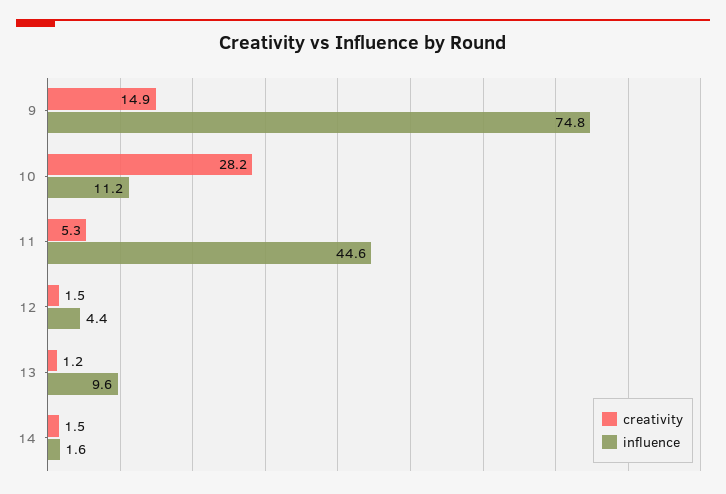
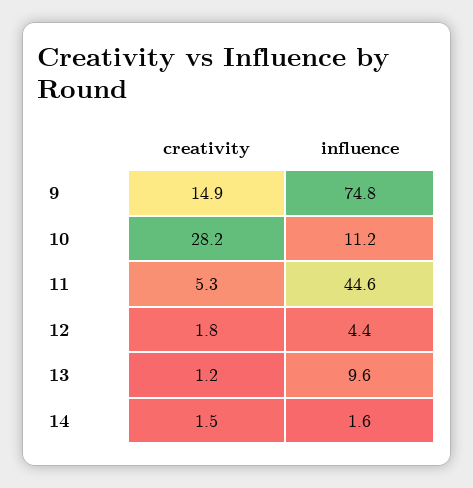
creativity, 12: 1.5 -> 1.8

